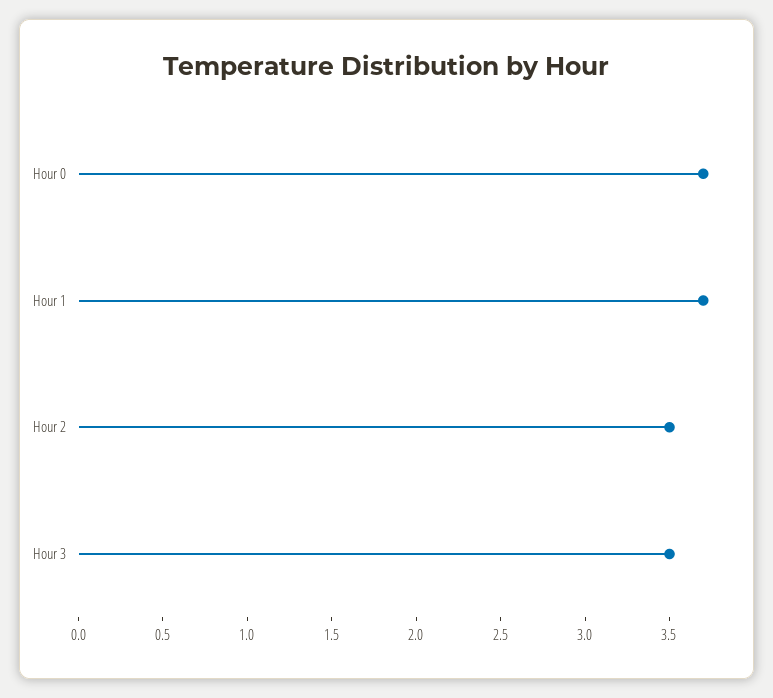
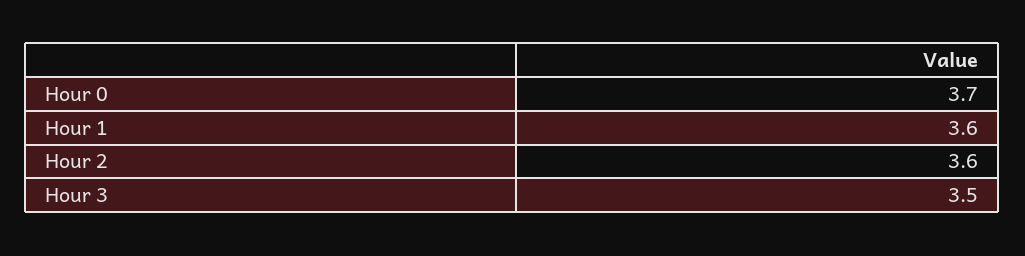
Hour 1: 3.7 -> 3.6
Hour 2: 3.5 -> 3.6

